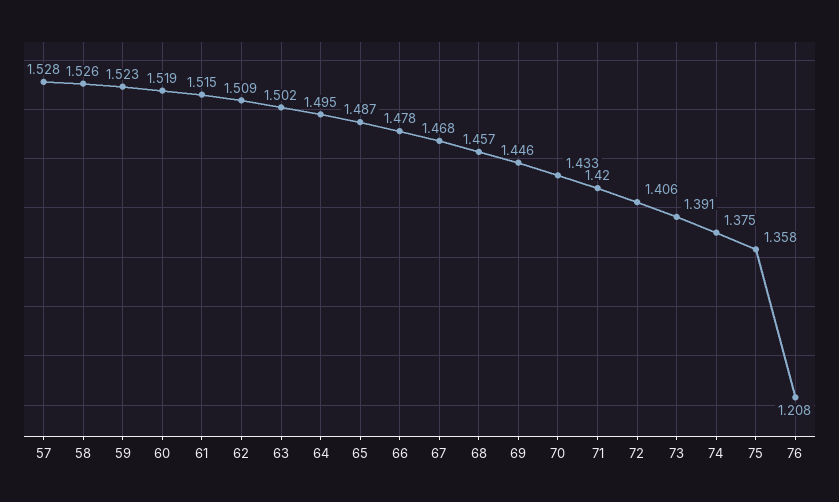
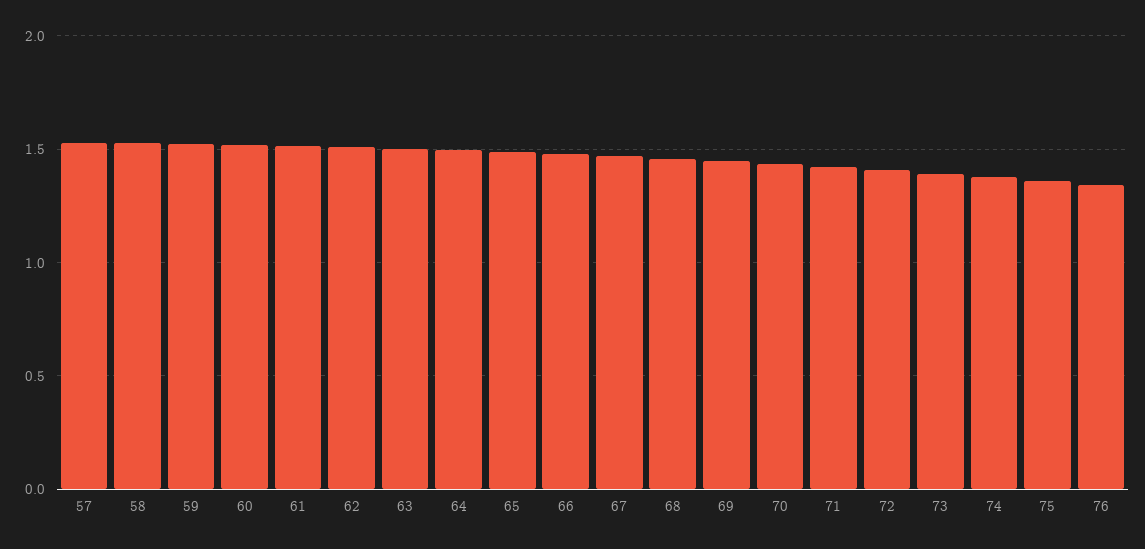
76: 1.208 -> 1.35

